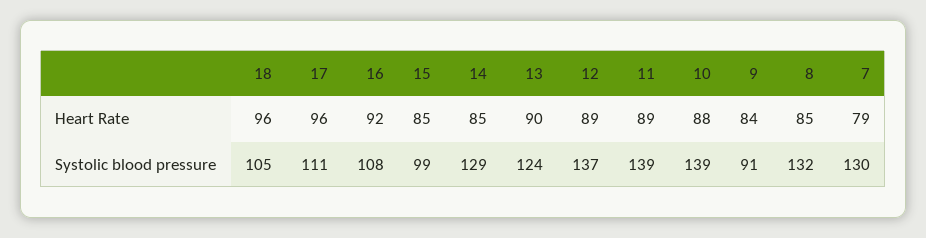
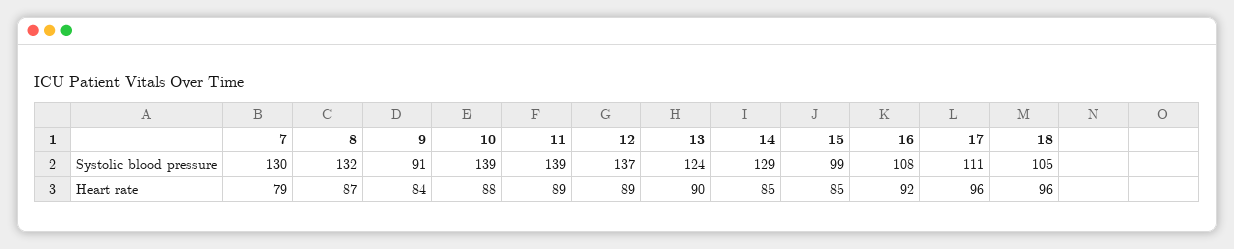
8, Heart Rate: 85 -> 87

